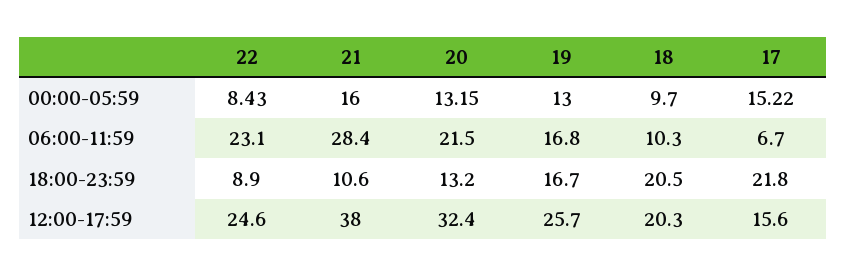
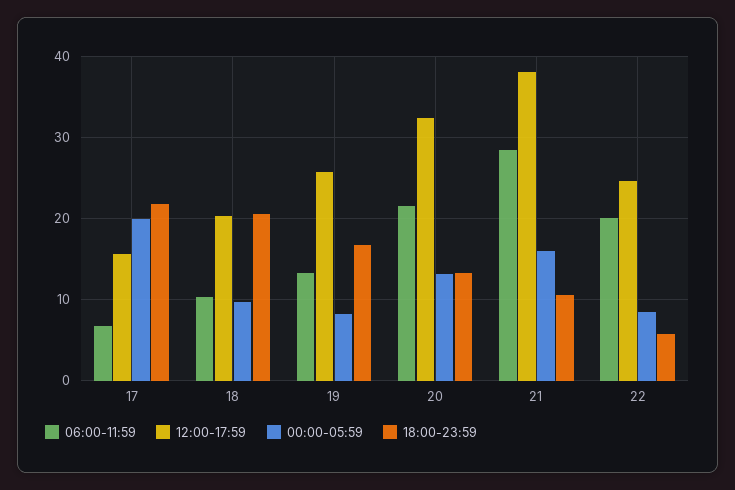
00:00-05:59, 19: 13 -> 8
00:00-05:59, 17: 15.22 -> 20
06:00-11:59, 22: 23.1 -> 20
06:00-11:59, 19: 16.8 -> 13
18:00-23:59, 22: 8.9 -> 6

